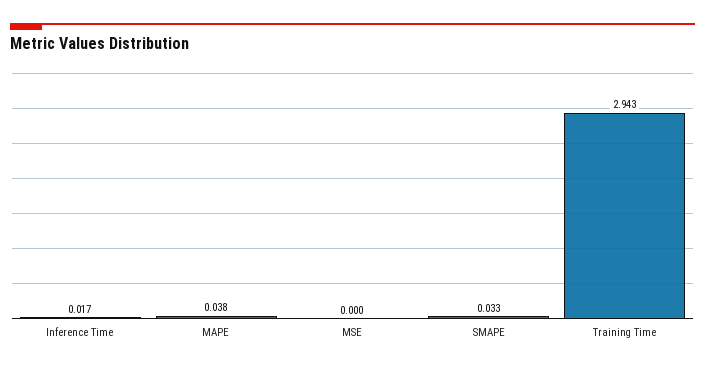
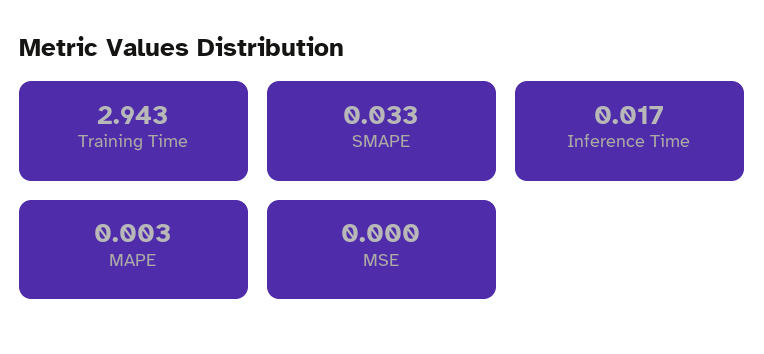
MAPE: 0.038 -> 0.003

